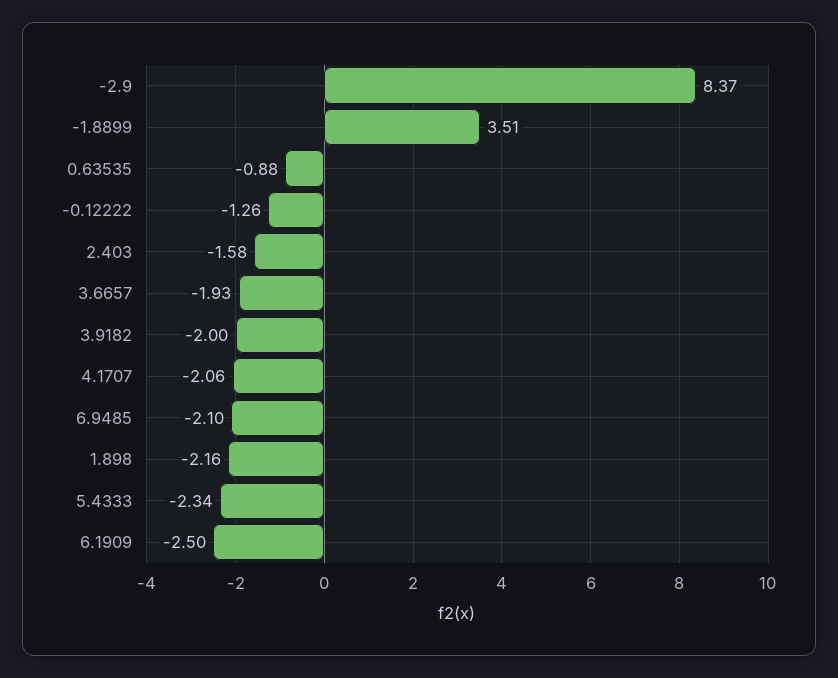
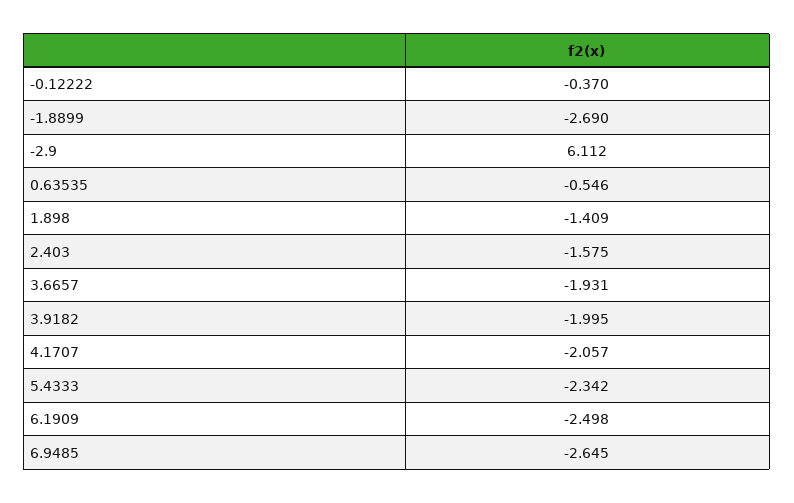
-2.9: 8.37 -> 6.112
-1.8899: 3.51 -> -2.69
0.63535: -0.88 -> -0.546
-0.12222: -1.26 -> -0.37
6.9485: -2.1 -> -2.645
1.898: -2.16 -> -1.409

